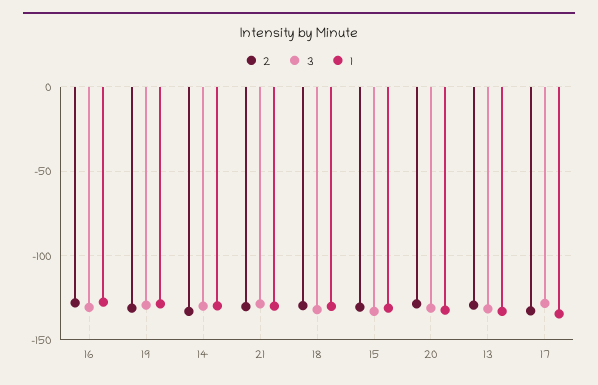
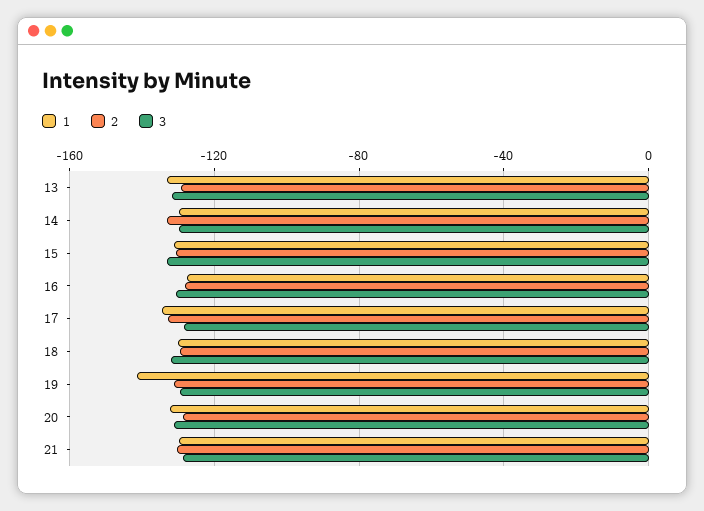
1, 19: -130 -> -140

